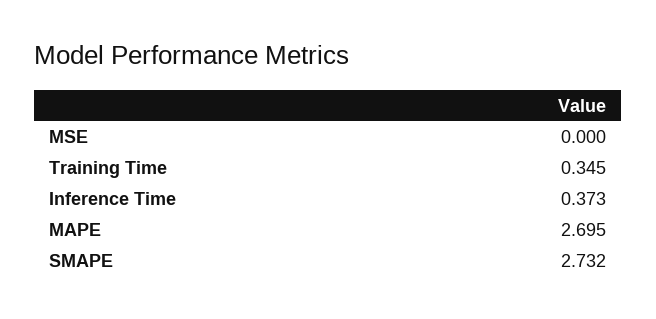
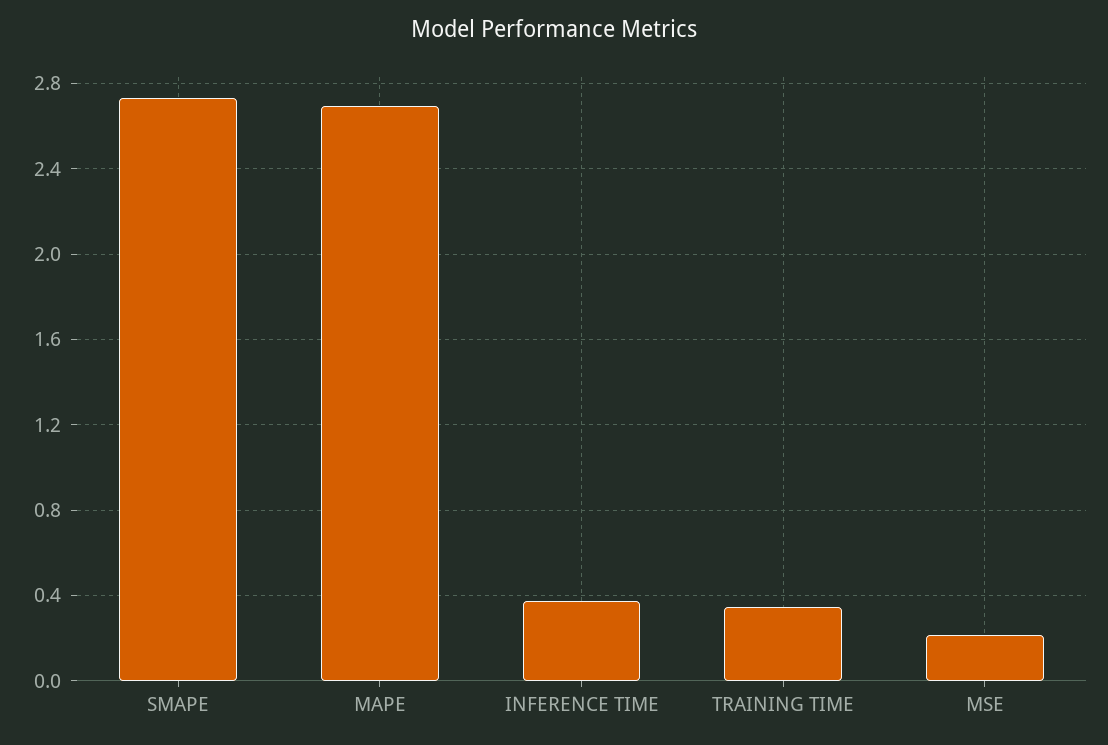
MSE: 0 -> 0.2

